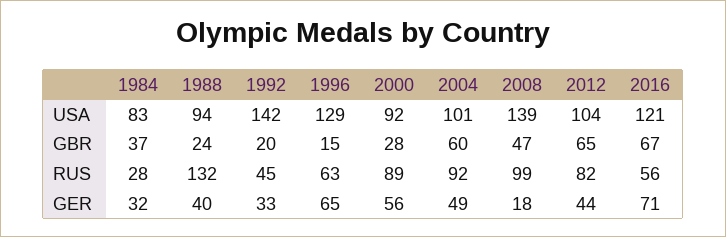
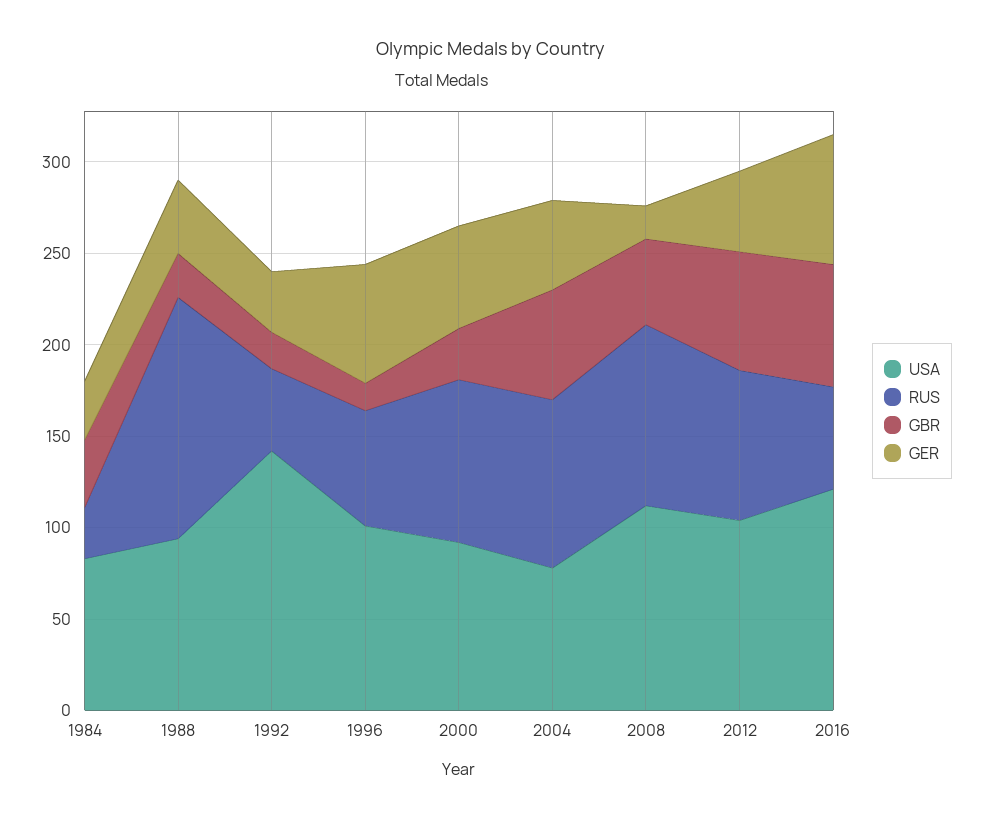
USA, 1996: 129 -> 100
USA, 2004: 101 -> 80
USA, 2008: 139 -> 110

